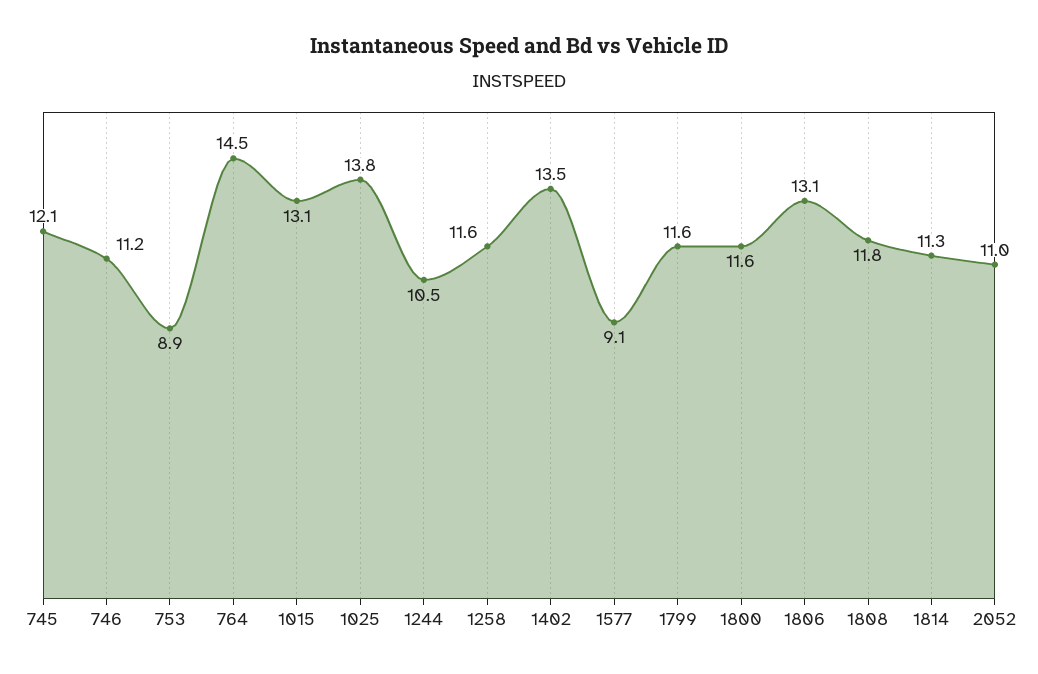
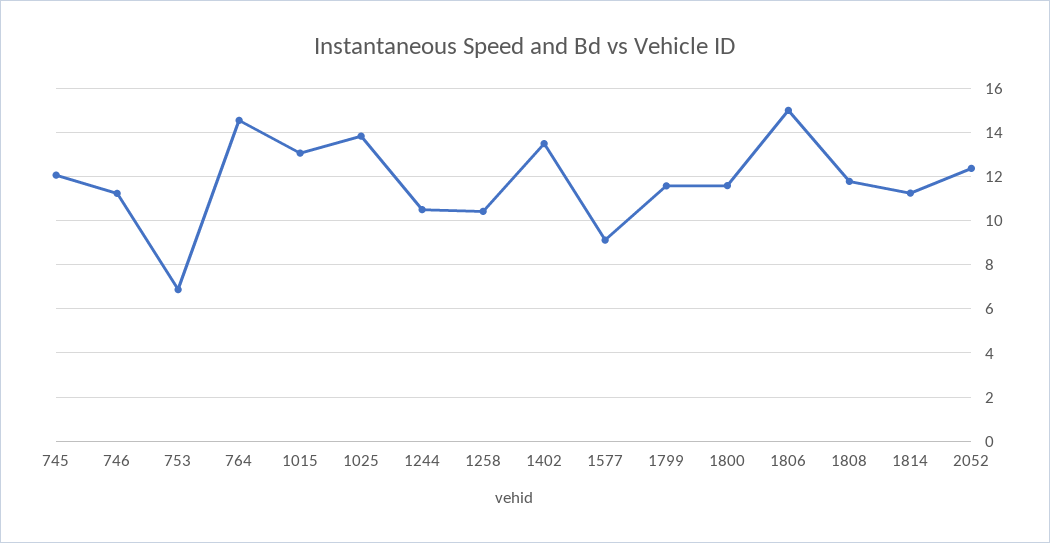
753: 8.9 -> 7
1258: 11.6 -> 10.5
1806: 13.1 -> 15
2052: 11 -> 12.5

